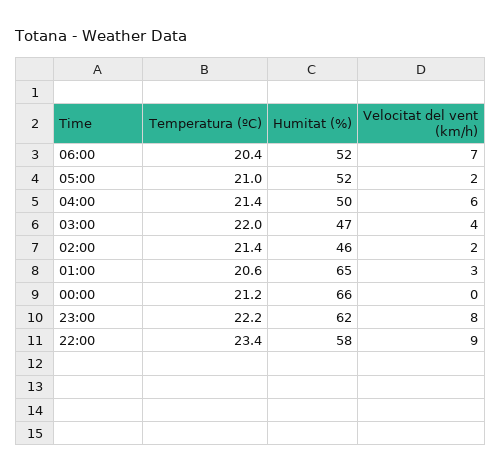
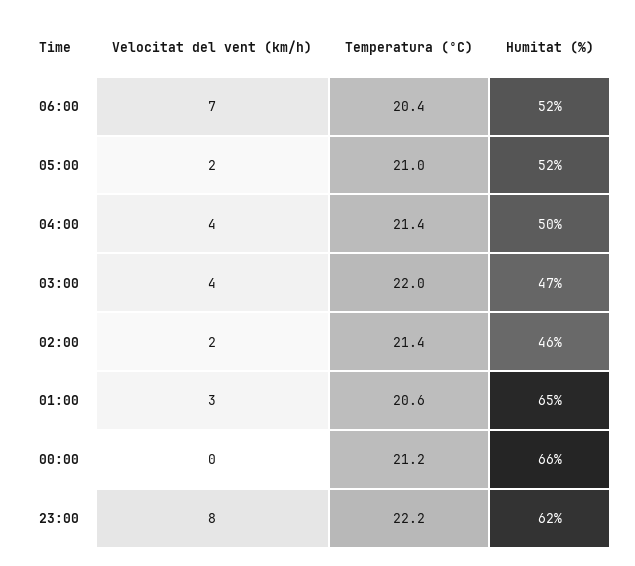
Velocitat del vent (km/h), 04:00: 6 -> 4
Temperatura (ºC), 22:00: 23.4 -> none
Humitat (%), 22:00: 58 -> none
Velocitat del vent (km/h), 22:00: 9 -> none

